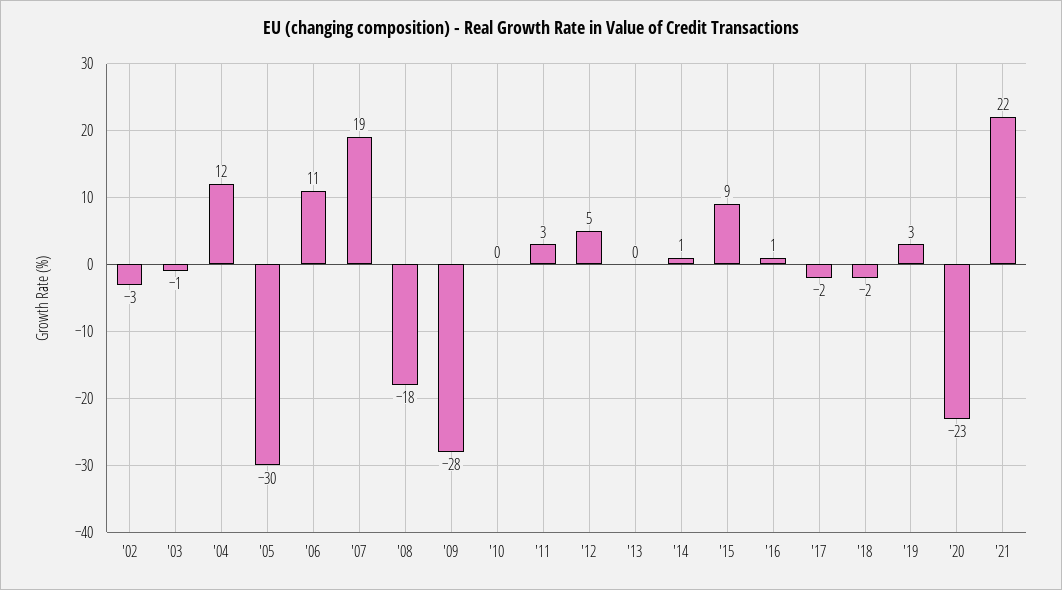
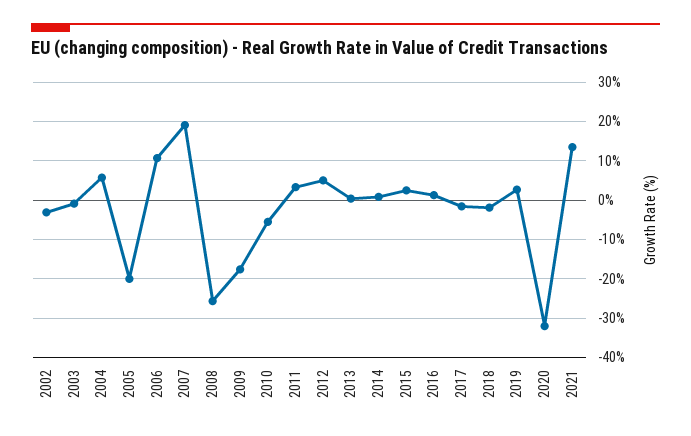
'04: 12 -> 6
'05: -30 -> -20
'08: -18 -> -26
'09: -28 -> -18
'10: 0 -> -6
'15: 9 -> 2
'20: -23 -> -32
'21: 22 -> 14

